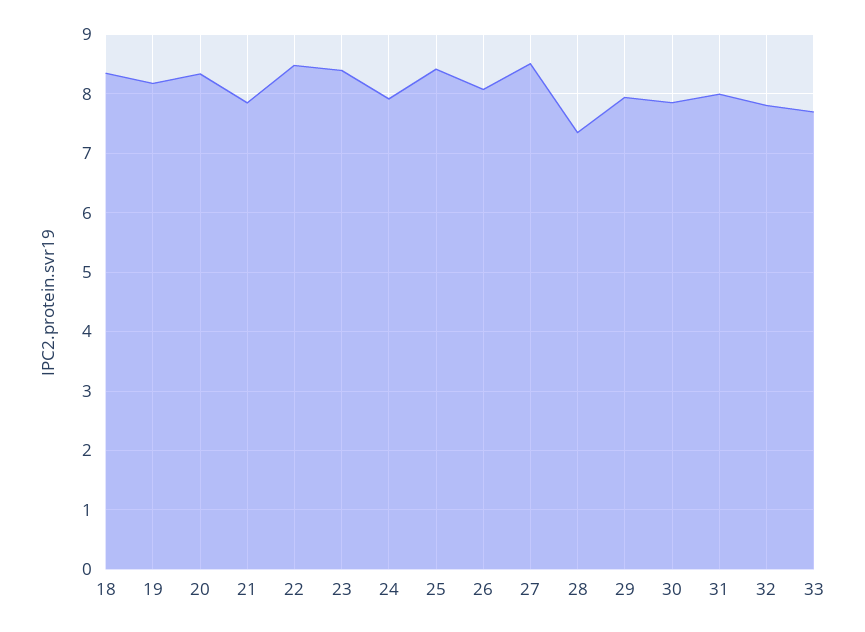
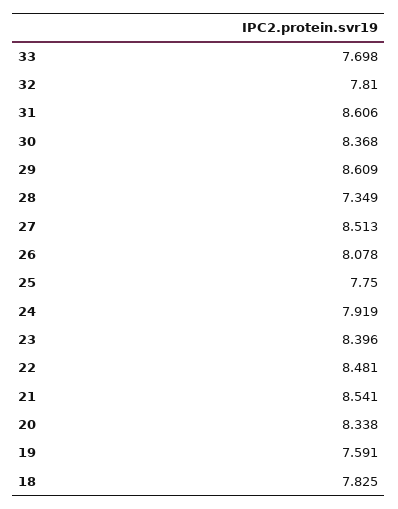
18: 8.4 -> 7.825
19: 8.2 -> 7.591
21: 7.8 -> 8.541
25: 8.4 -> 7.75
29: 8 -> 8.609
30: 7.8 -> 8.368
31: 8 -> 8.606

